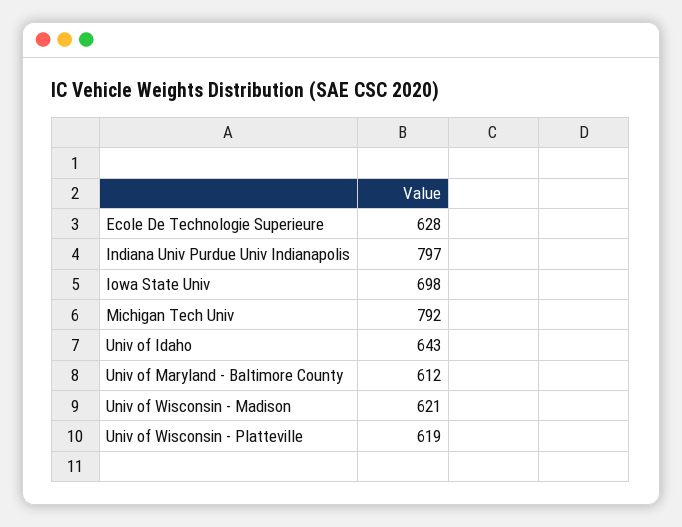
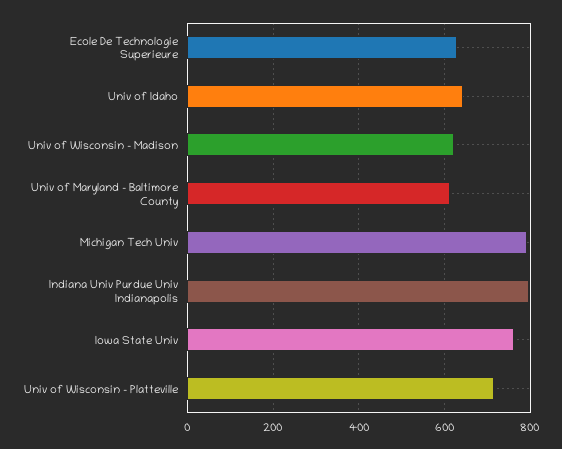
Iowa State Univ: 698 -> 760
Univ of Wisconsin - Platteville: 619 -> 720

